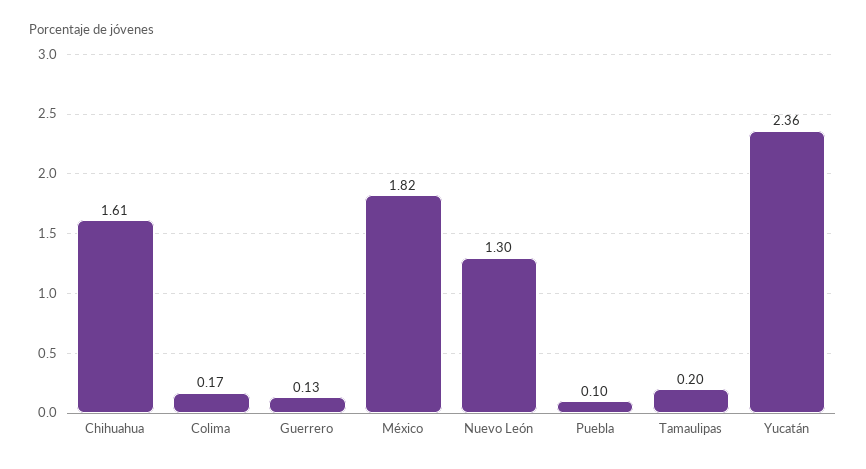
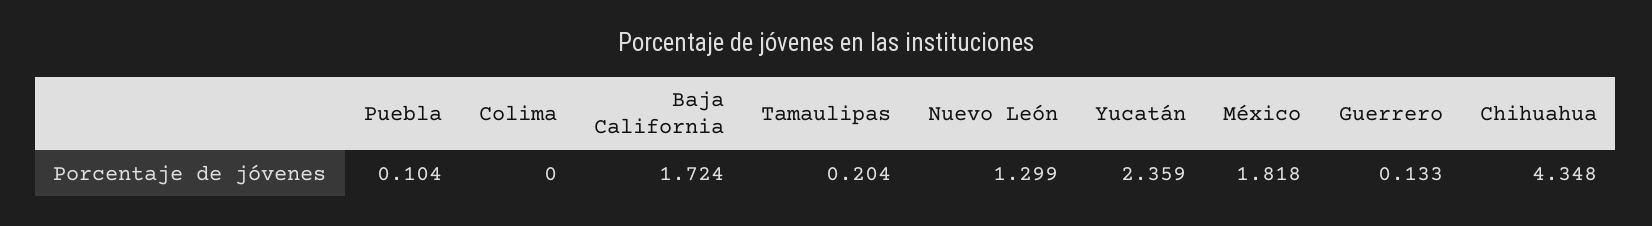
Chihuahua: 1.61 -> 4.348
Colima: 0.17 -> 0
Baja California: none -> 1.724

